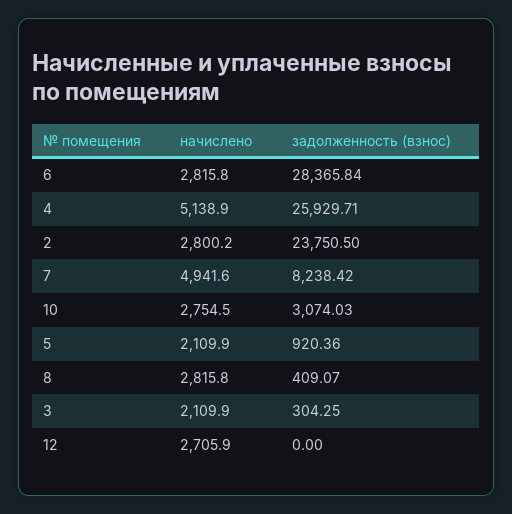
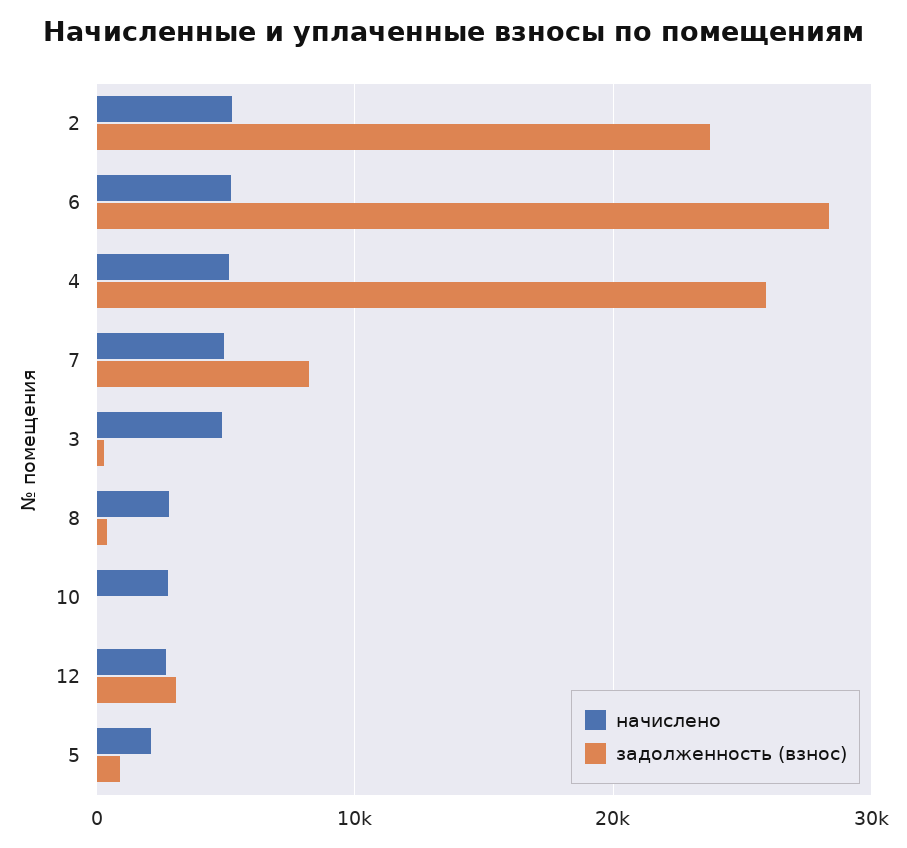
начислено, 6: 2815.8 -> 5000
начислено, 2: 2800.2 -> 5000
задолженность (взнос), 10: 3074.03 -> 0
начислено, 3: 2109.9 -> 5000
задолженность (взнос), 12: 0 -> 3000

